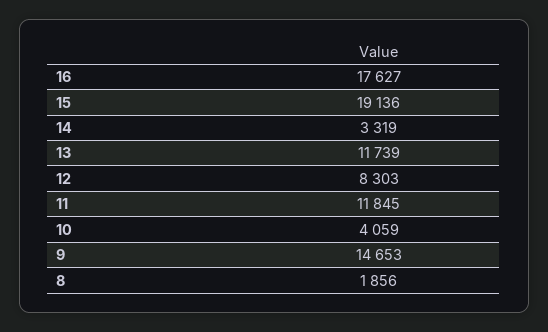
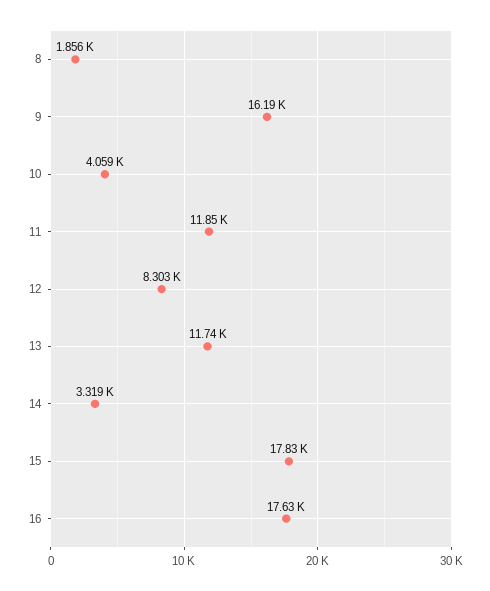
15: 19136 -> 17830
9: 14653 -> 16190

